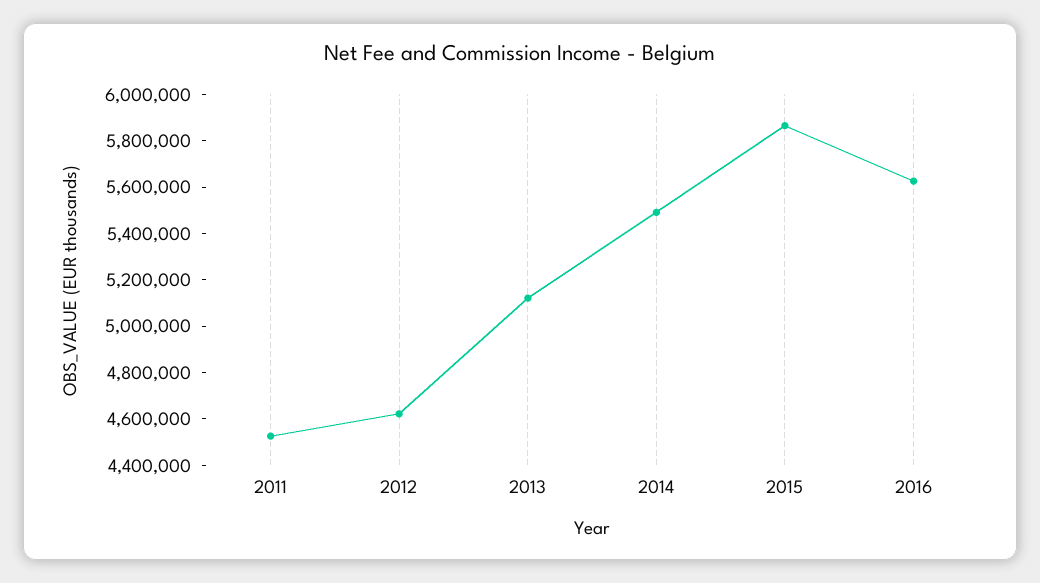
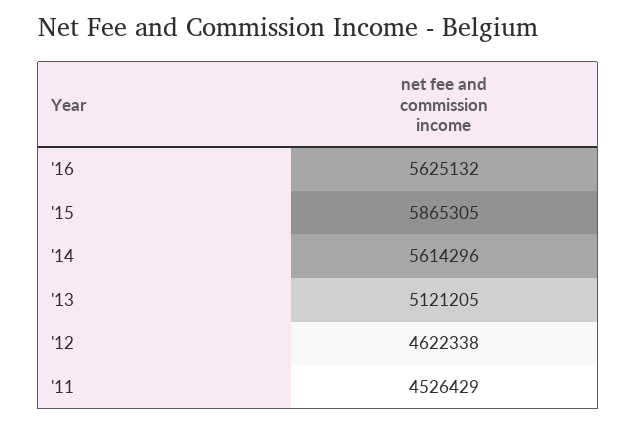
2014: 5500000 -> 5614296

